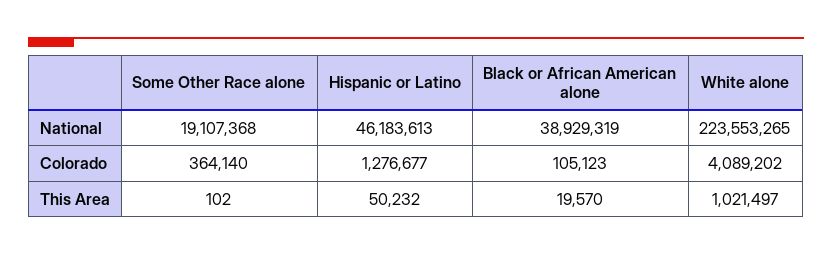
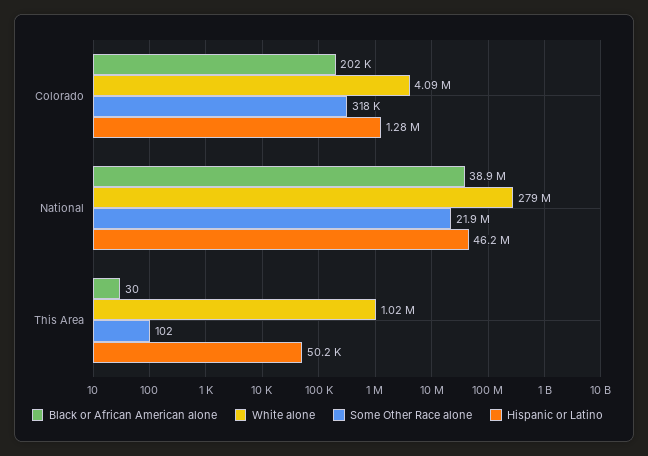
Some Other Race alone, National: 19107368 -> 21900000
White alone, National: 223553265 -> 279000000
Some Other Race alone, Colorado: 364140 -> 318000
Black or African American alone, Colorado: 105123 -> 202000
Black or African American alone, This Area: 19570 -> 30

